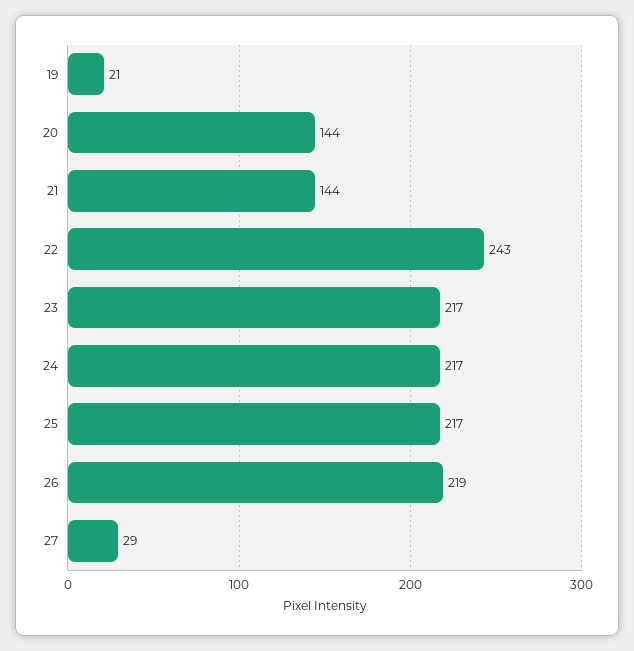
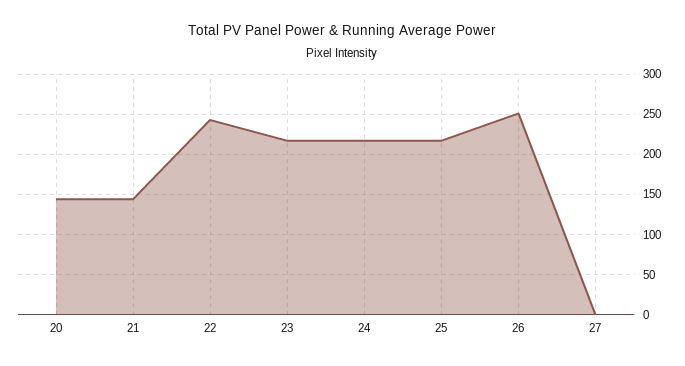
19: 21 -> none
26: 219 -> 250
27: 29 -> 0

